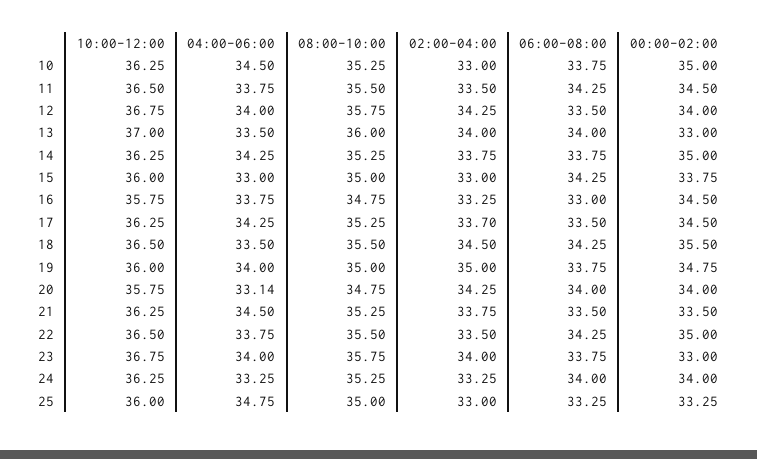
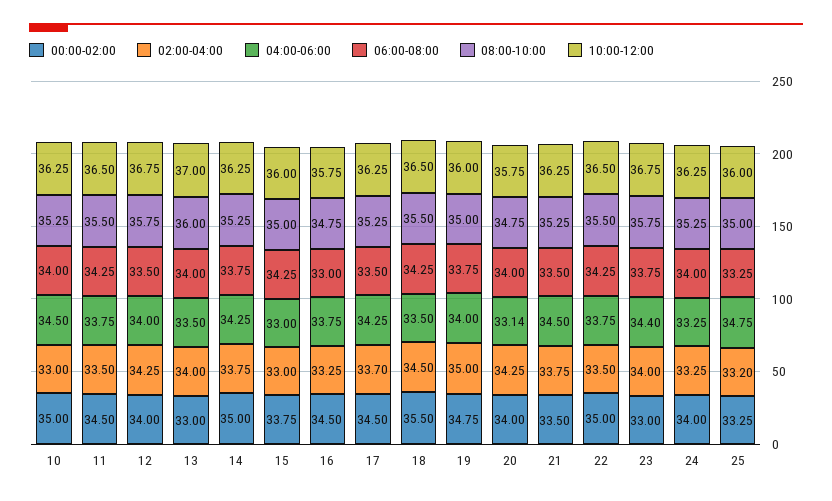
06:00-08:00, 10: 33.75 -> 34
04:00-06:00, 23: 34 -> 34.4
02:00-04:00, 25: 33 -> 33.2

